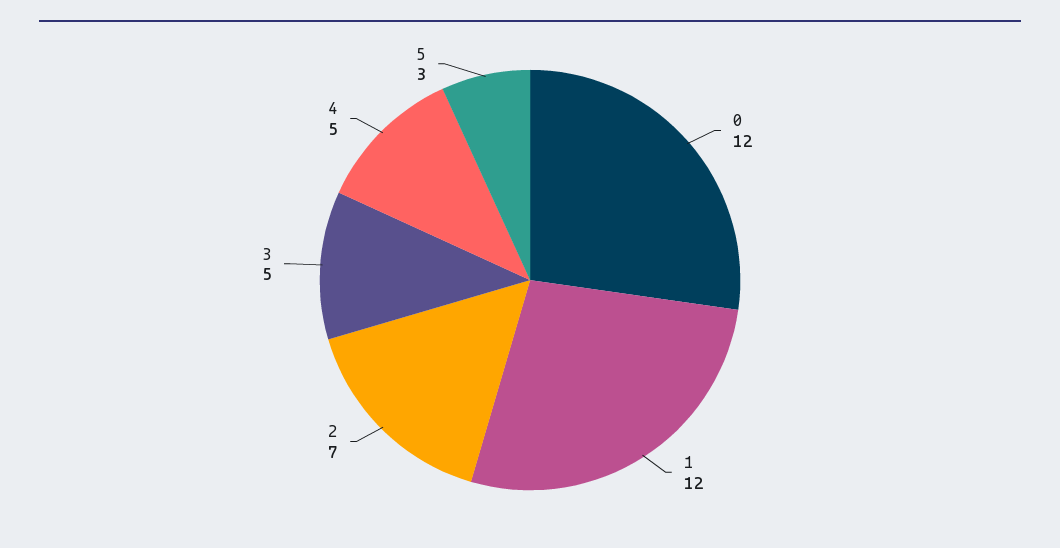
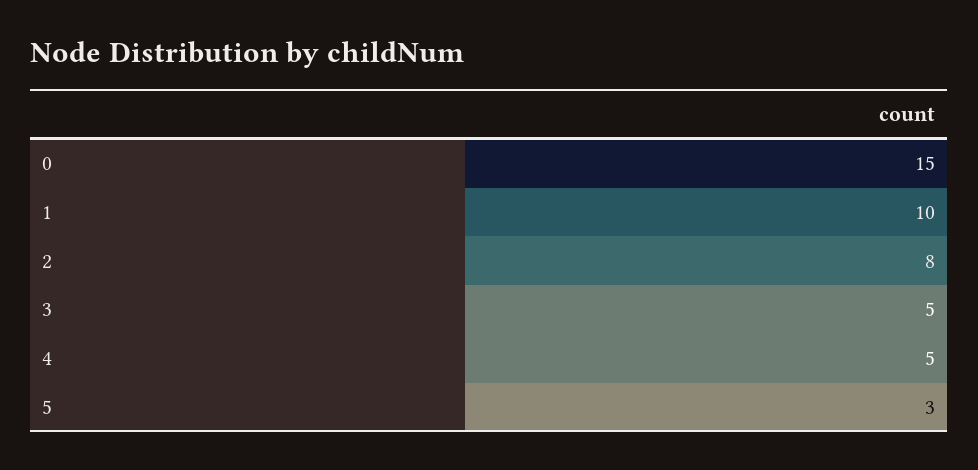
0: 12 -> 15
1: 12 -> 10
2: 7 -> 8

